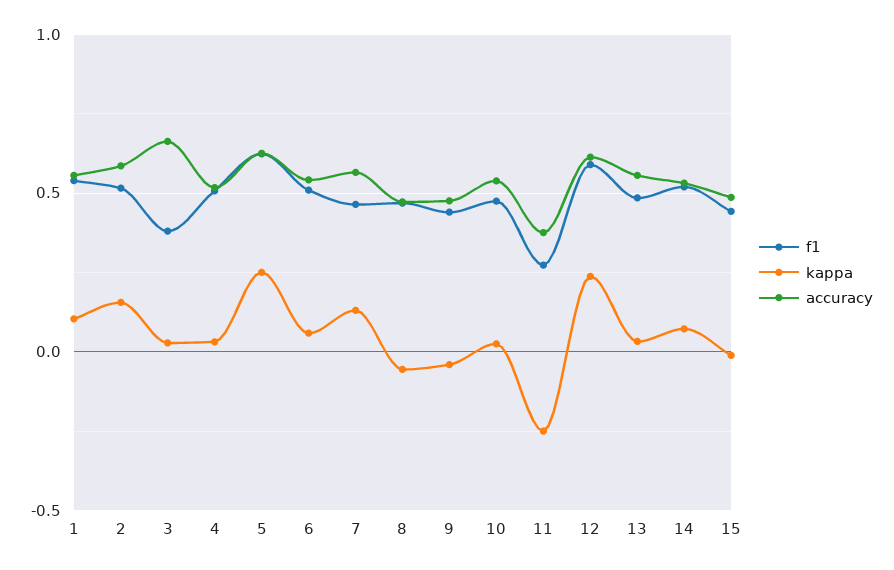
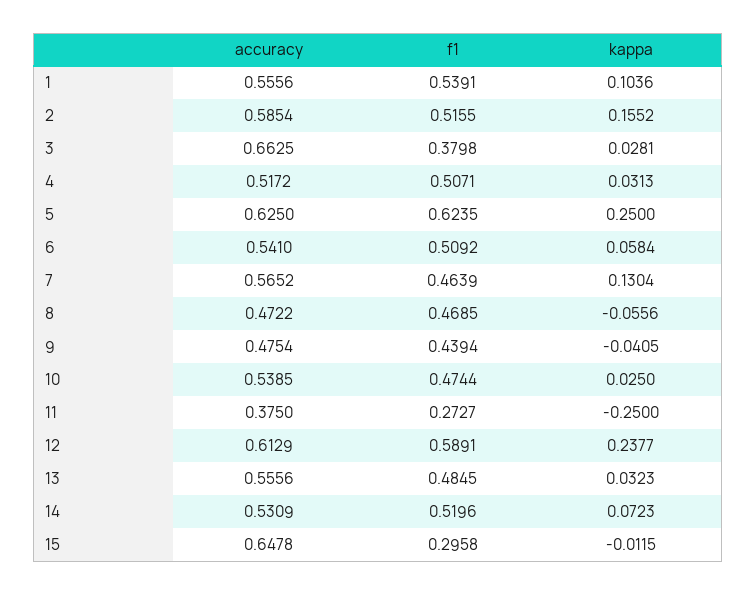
f1, 15: 0.45 -> 0.2958
accuracy, 15: 0.5 -> 0.6478

